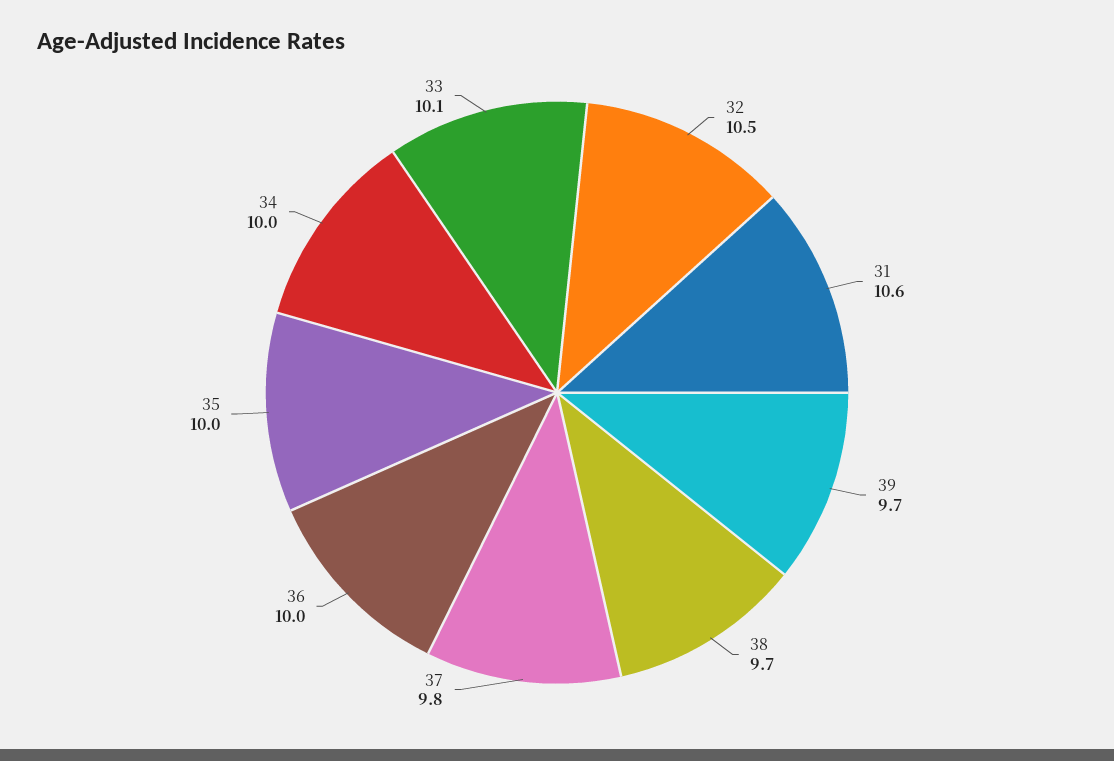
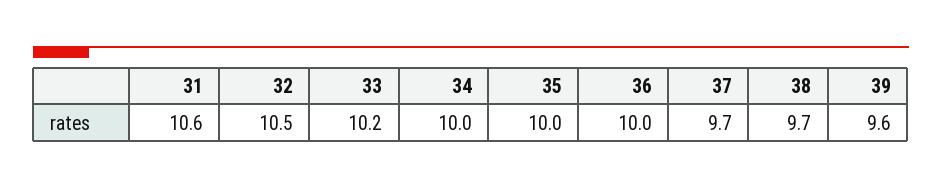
39: 9.7 -> 9.6
37: 9.8 -> 9.7
33: 10.1 -> 10.2

